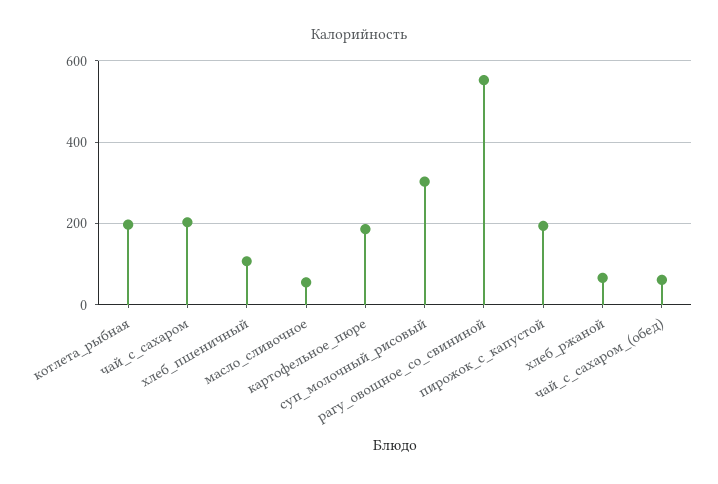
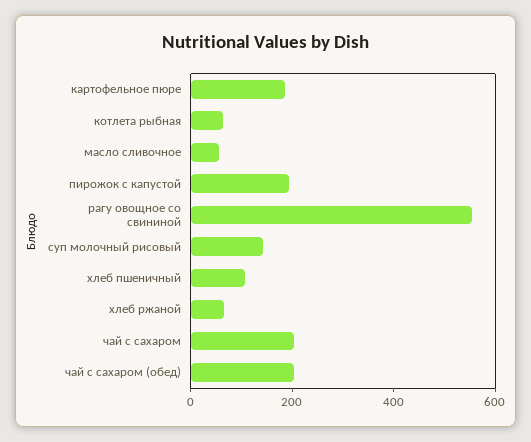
котлета_рыбная: 200 -> 50
суп_молочный_рисовый: 300 -> 150
чай_с_сахаром_(обед): 60 -> 200

